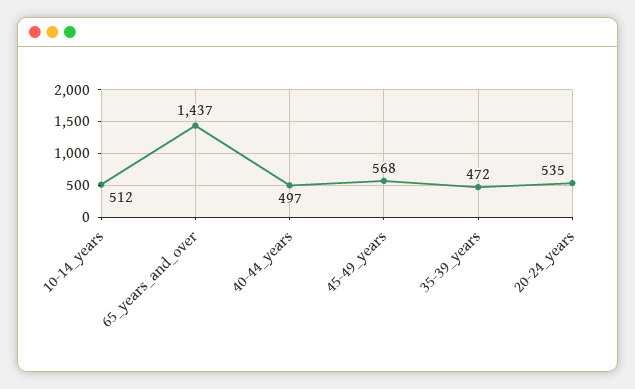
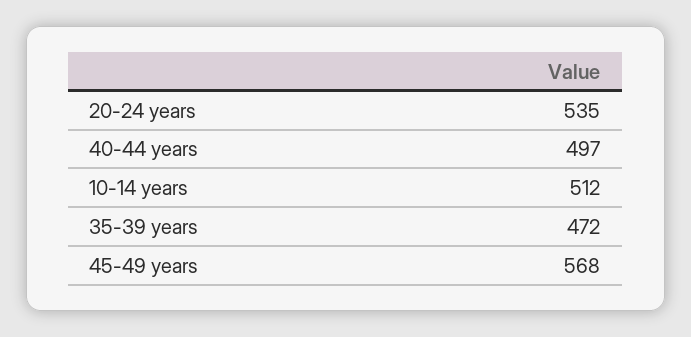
65_years_and_over: 1437 -> none

